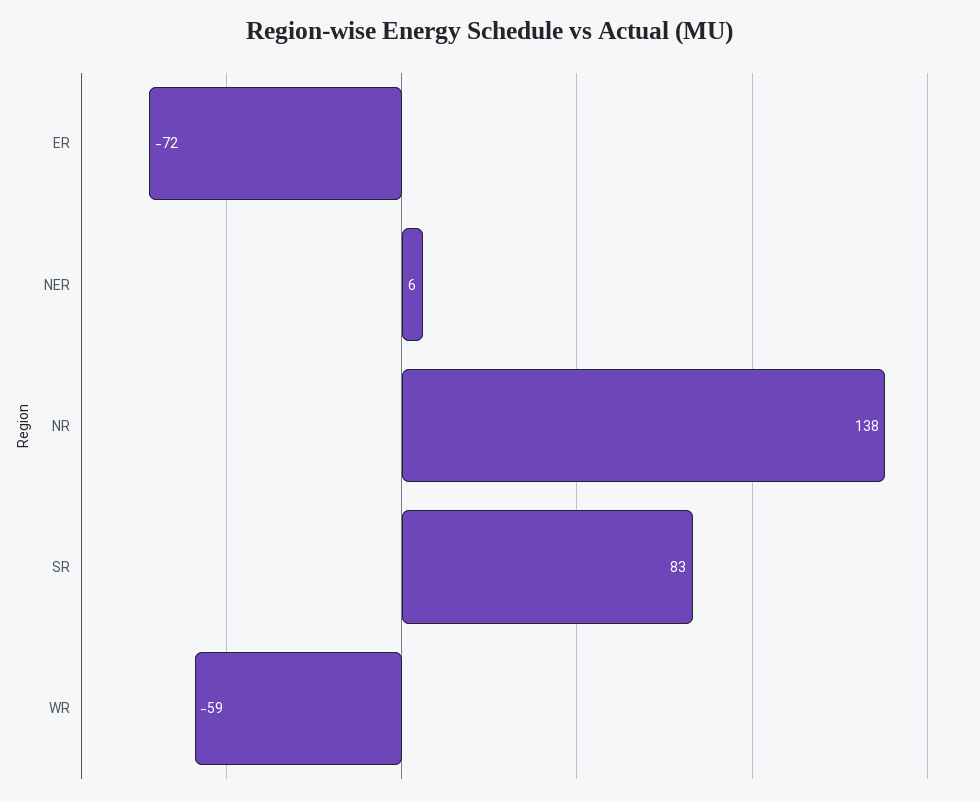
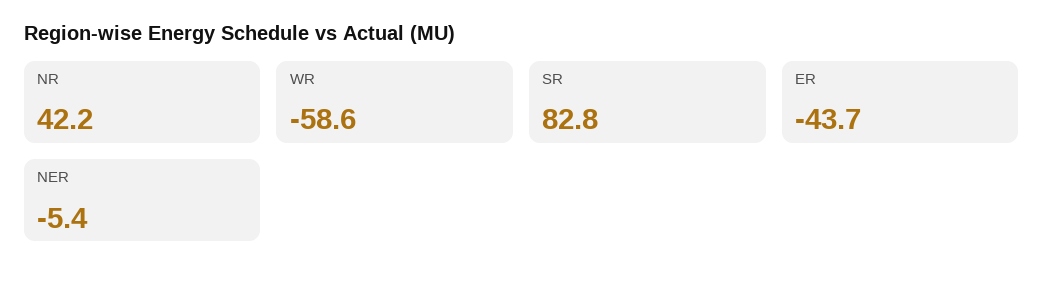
ER: -72 -> -43.7
NER: 6 -> -5.4
NR: 138 -> 42.2

